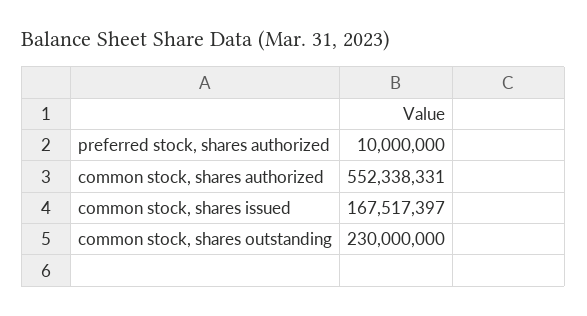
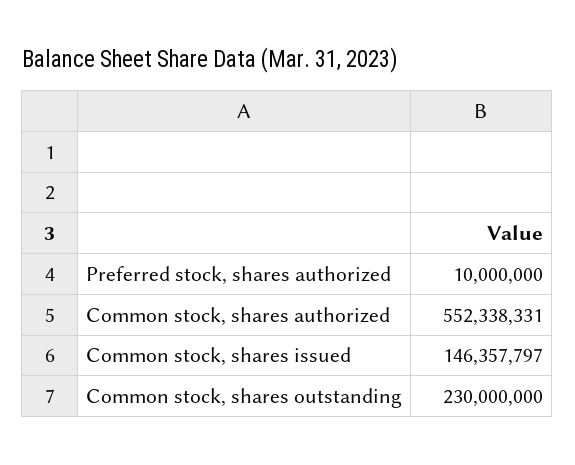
common stock, shares issued: 167517397 -> 146357797

